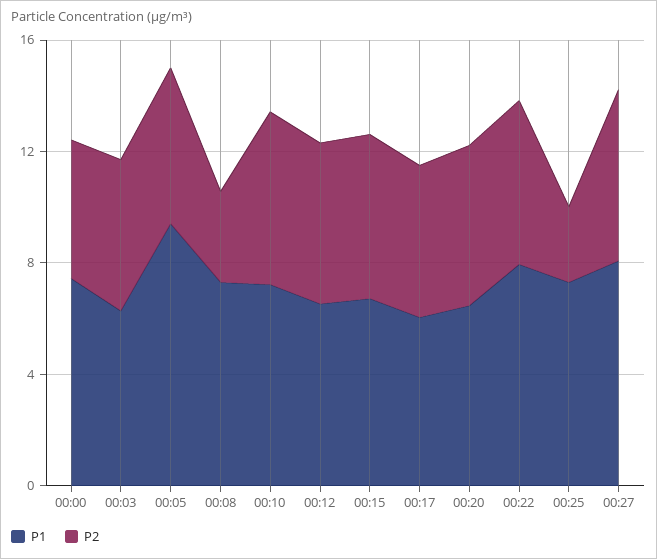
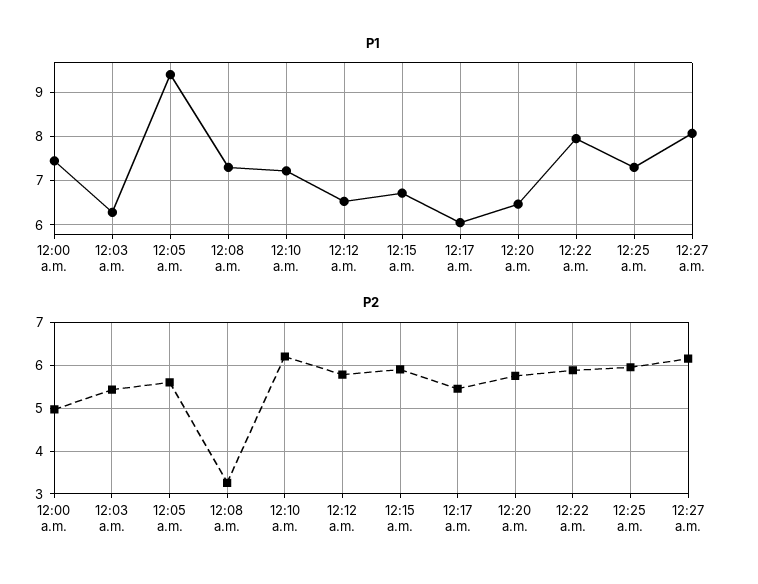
P2, 00:25: 3 -> 6

